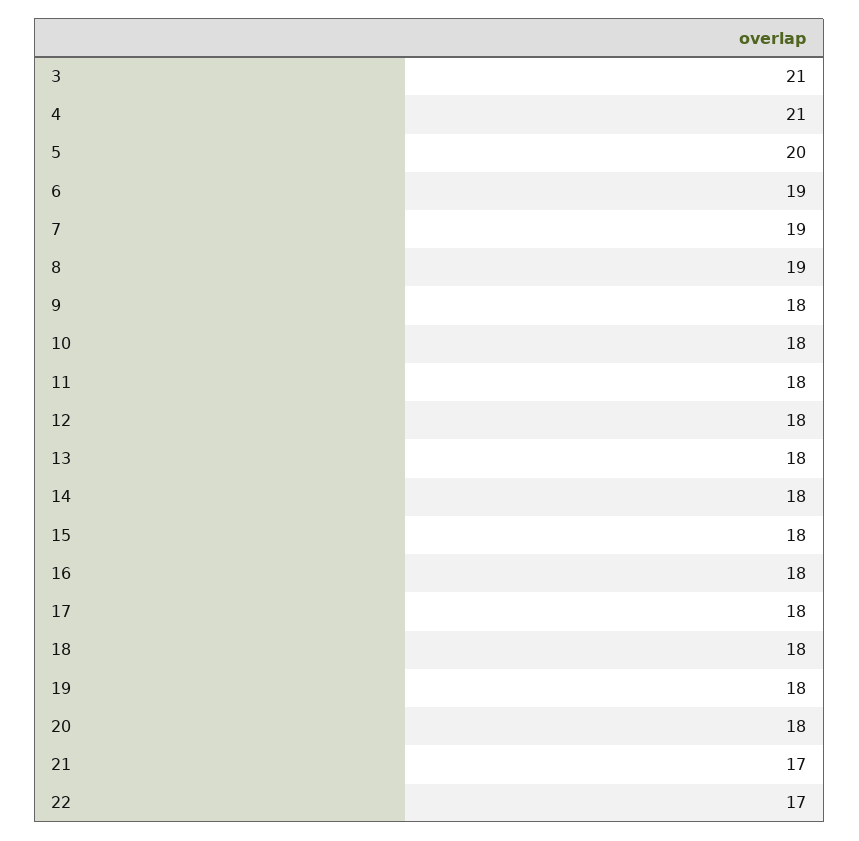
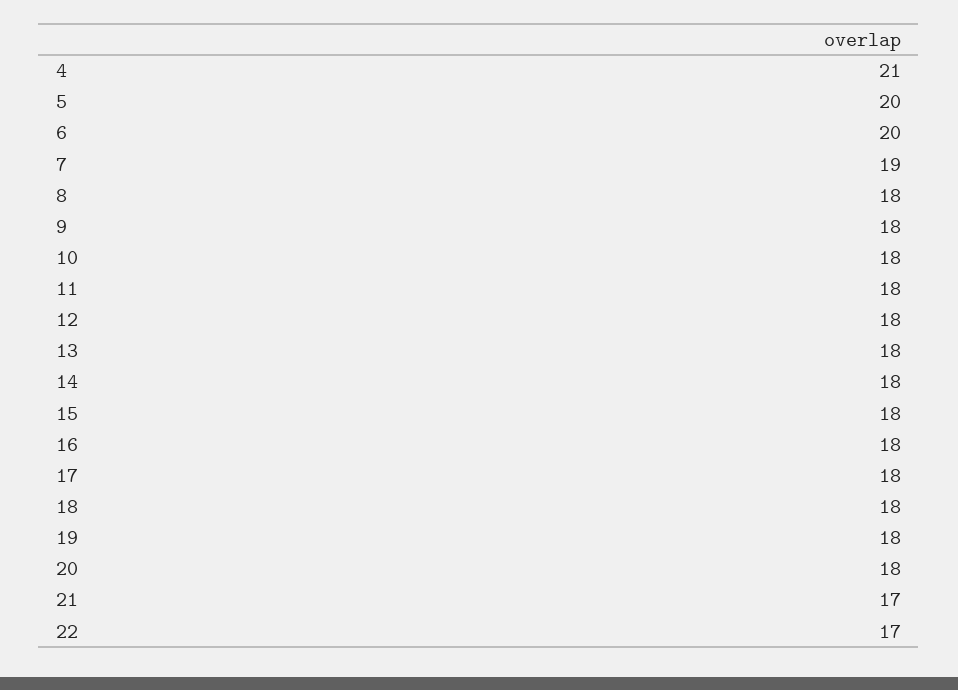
3: 21 -> none
6: 19 -> 20
8: 19 -> 18

